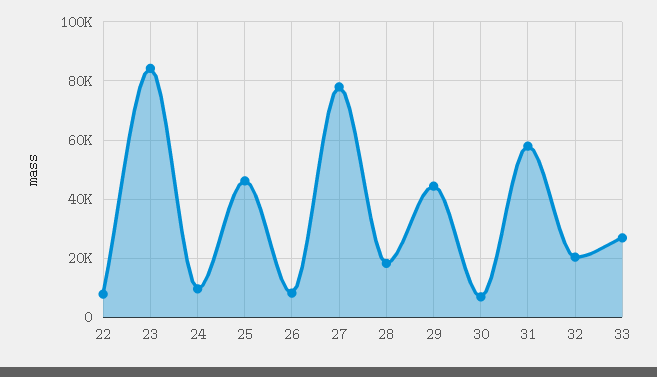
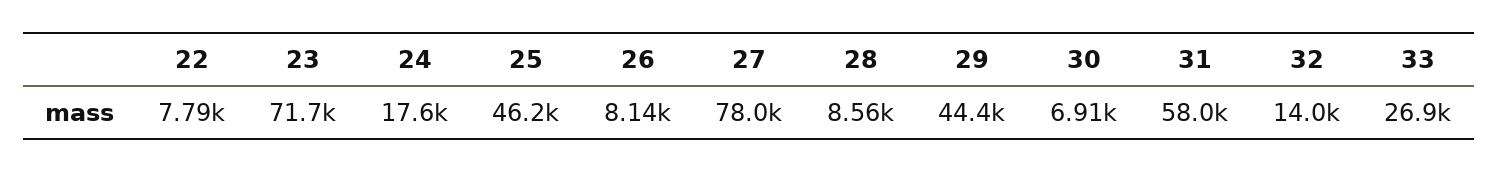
23: 85000 -> 71700
24: 10000 -> 17600
28: 17500 -> 8560
32: 20000 -> 14000

